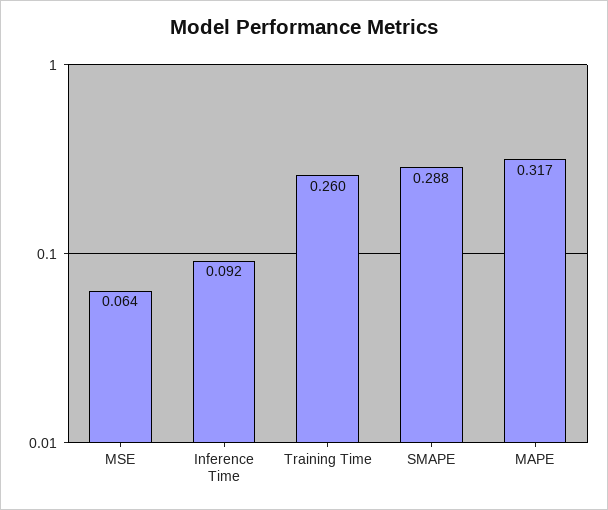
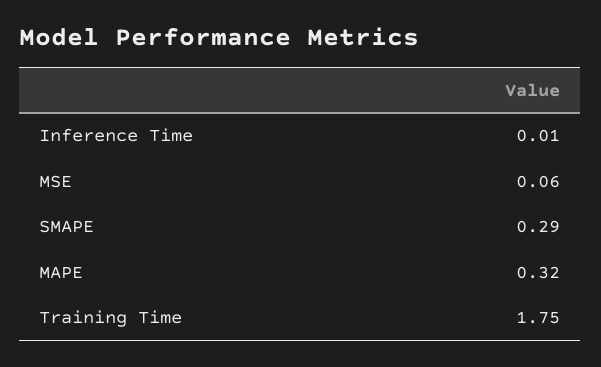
Inference Time: 0.092 -> 0.01
Training Time: 0.26 -> 1.75

